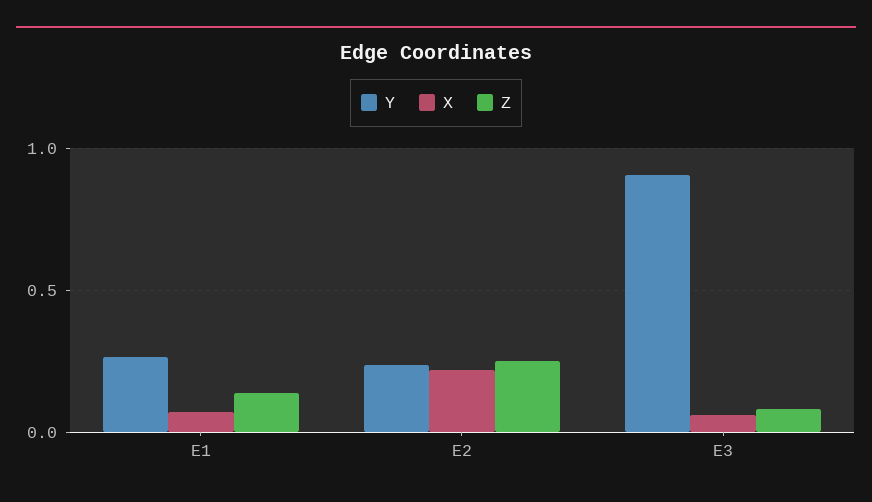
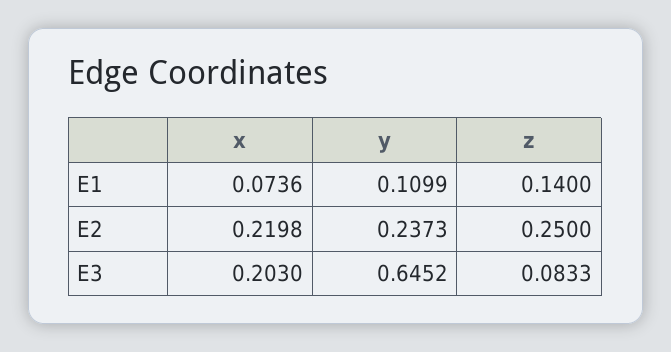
Y, E1: 0.25 -> 0.1099
Y, E3: 0.9 -> 0.6452
X, E3: 0.05 -> 0.203

